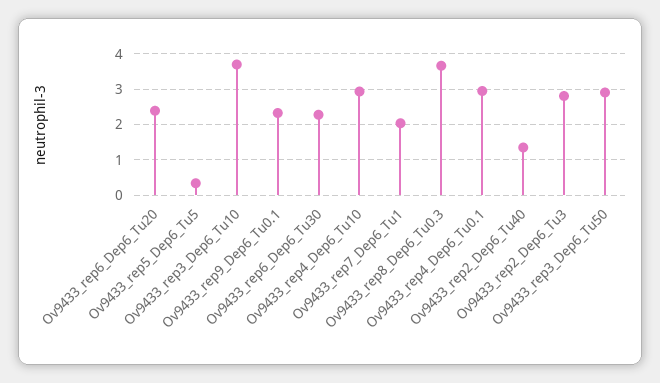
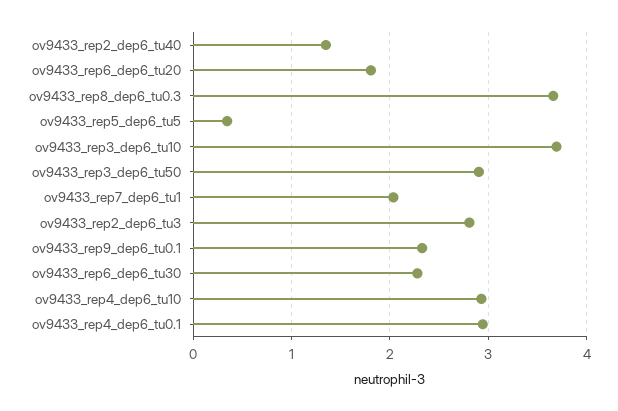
Ov9433_rep6_Dep6_Tu20: 2.4 -> 1.8

